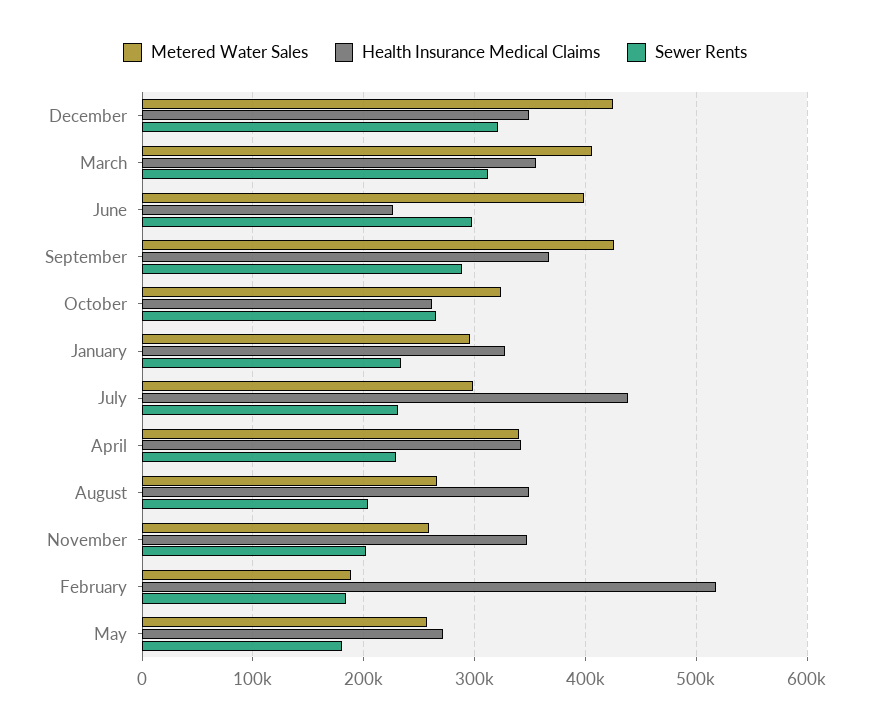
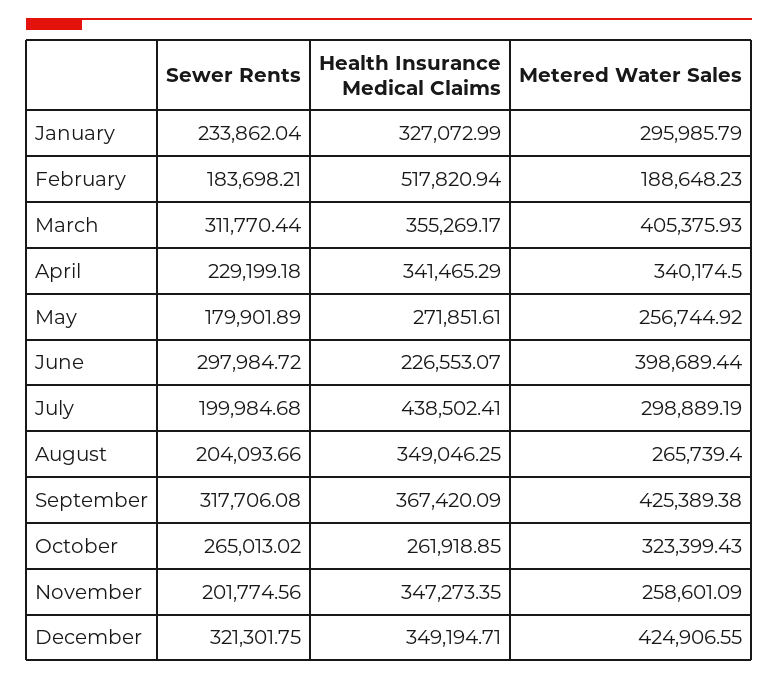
Sewer Rents, September: 290000 -> 317706.08
Sewer Rents, July: 230000 -> 199984.68

